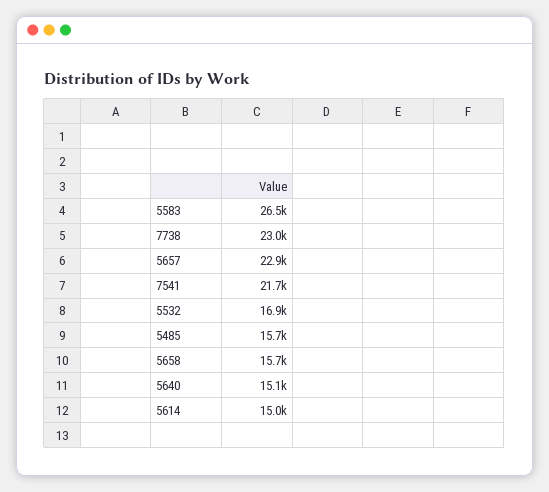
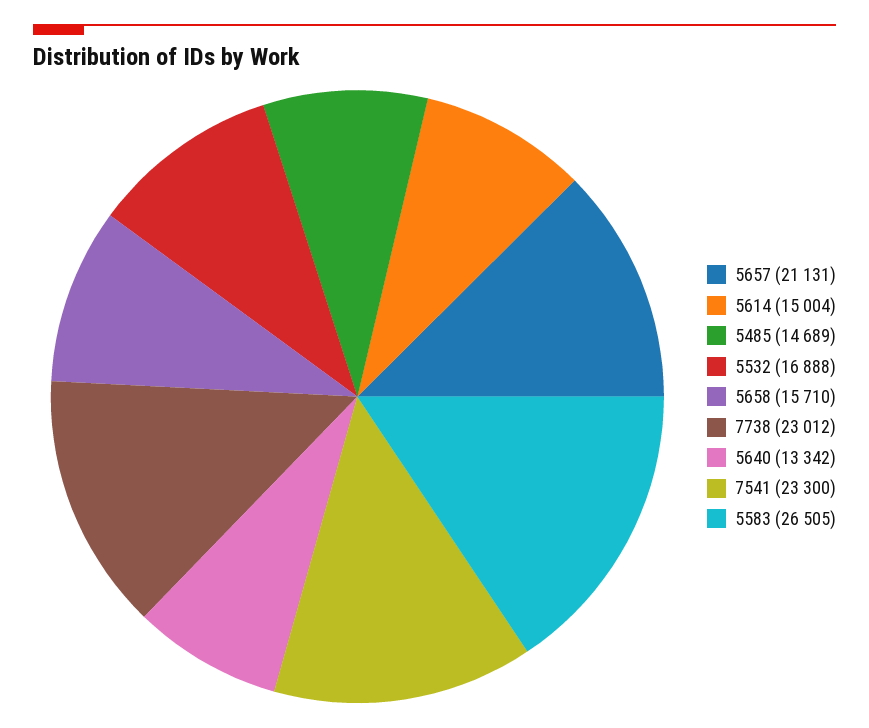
5657: 22900 -> 21131
7541: 21700 -> 23300
5485: 15700 -> 14689
5640: 15100 -> 13342

